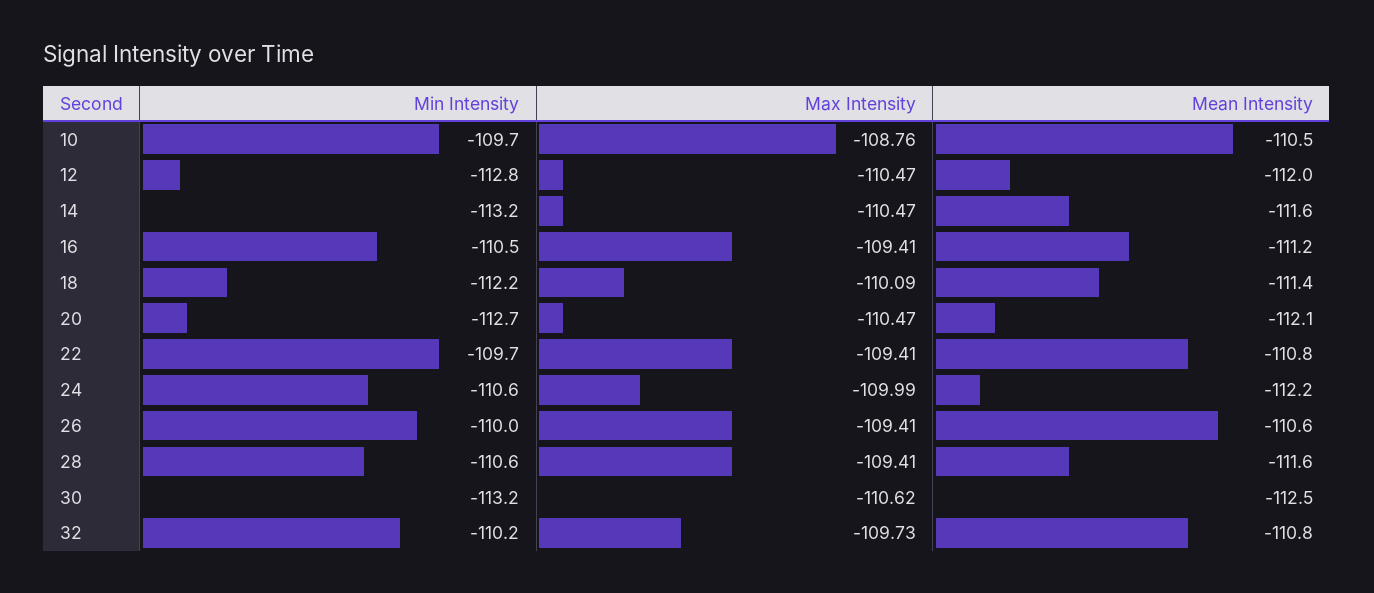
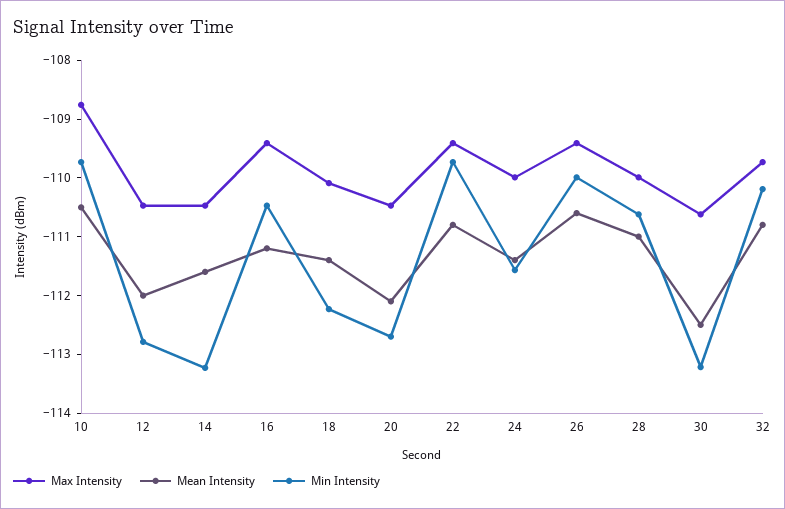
Min Intensity, 24: -110.6 -> -111.6
Mean Intensity, 24: -112.2 -> -111.4
Max Intensity, 28: -109.41 -> -110
Mean Intensity, 28: -111.6 -> -111

